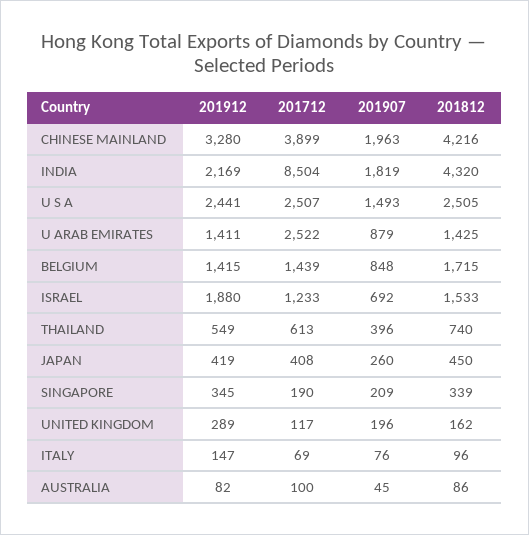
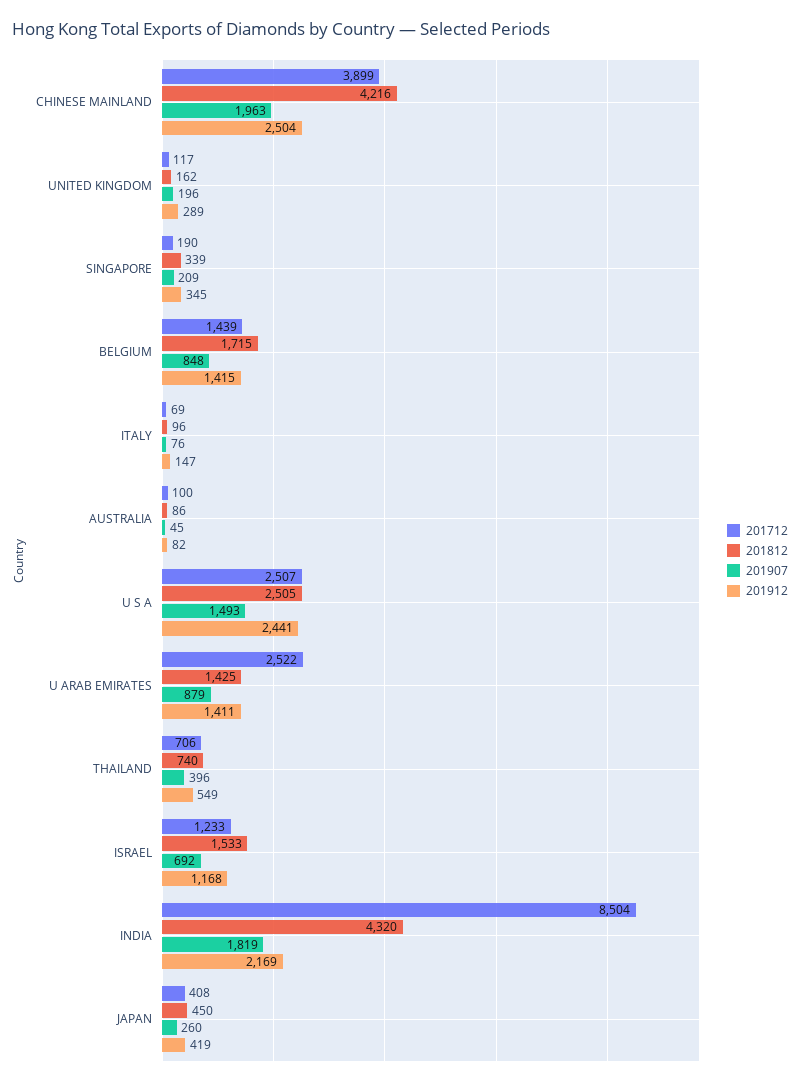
201912, CHINESE MAINLAND: 3280 -> 2504
201912, ISRAEL: 1880 -> 1168
201712, THAILAND: 613 -> 706

